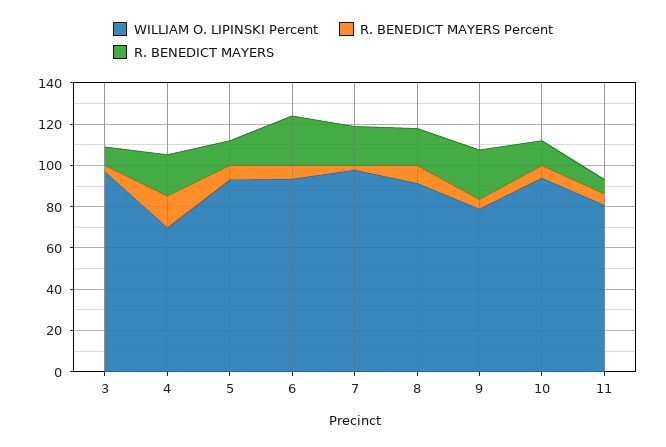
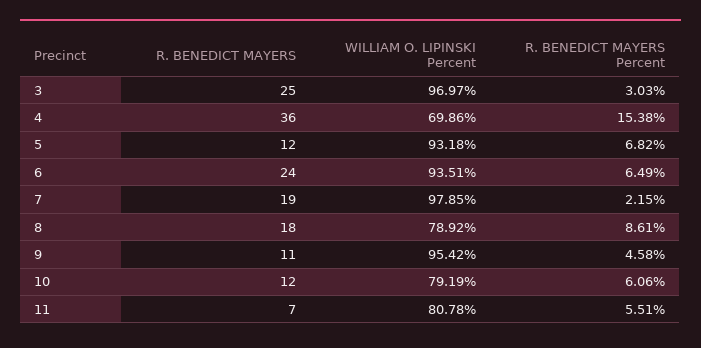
R. BENEDICT MAYERS, 3: 10 -> 25
R. BENEDICT MAYERS, 4: 20 -> 36
WILLIAM O. LIPINSKI Percent, 8: 90 -> 78.92
WILLIAM O. LIPINSKI Percent, 9: 80 -> 95.42
R. BENEDICT MAYERS, 9: 25 -> 11
WILLIAM O. LIPINSKI Percent, 10: 95 -> 79.19

